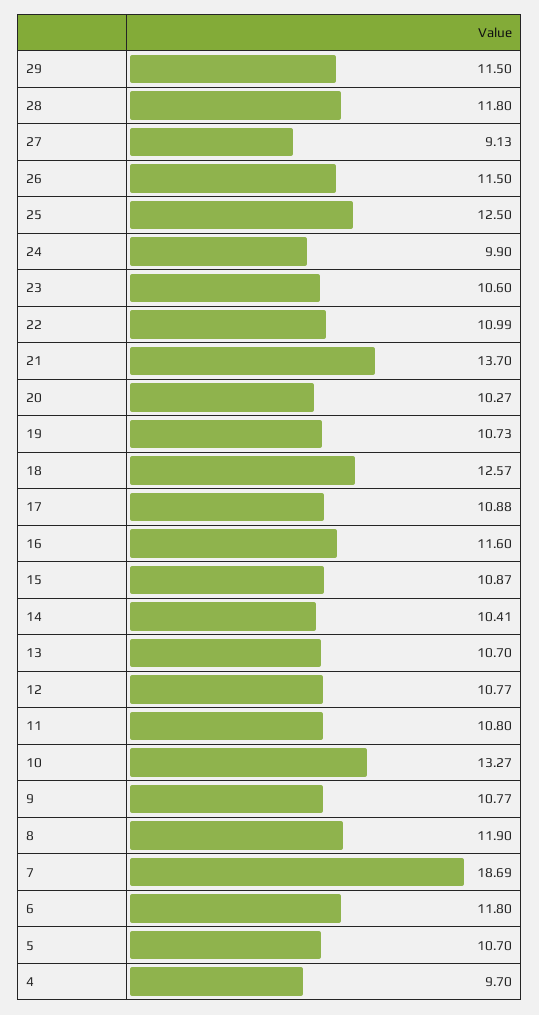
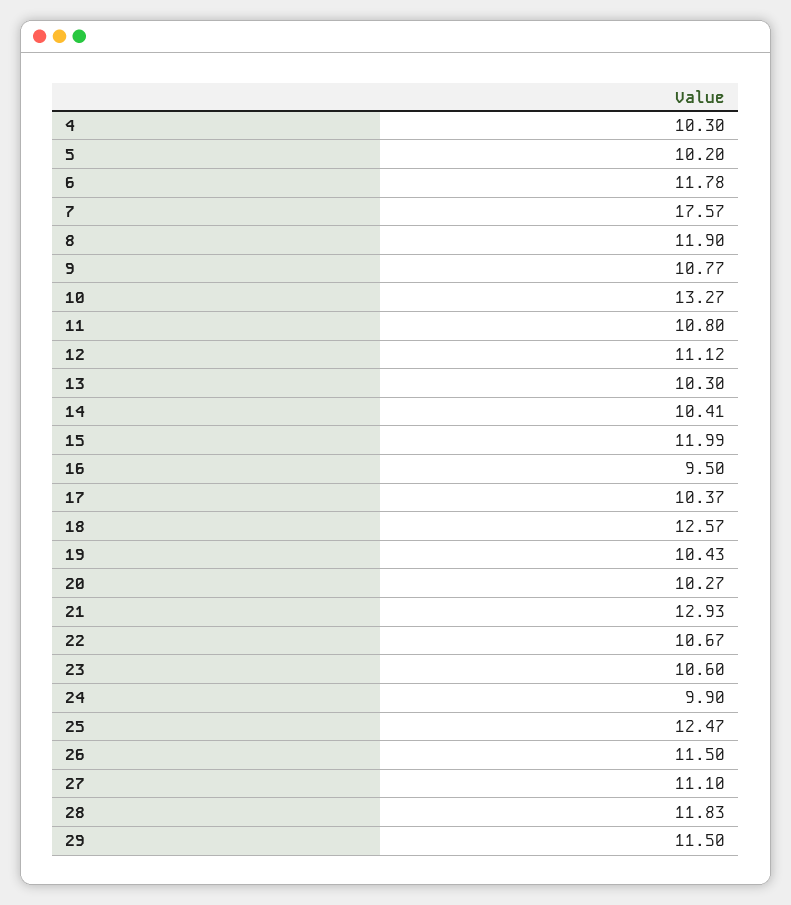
28: 11.8 -> 11.83
27: 9.13 -> 11.1
25: 12.5 -> 12.47
22: 10.99 -> 10.67
21: 13.7 -> 12.93
19: 10.73 -> 10.43
17: 10.88 -> 10.37
16: 11.6 -> 9.5
15: 10.87 -> 11.99
13: 10.7 -> 10.3
12: 10.77 -> 11.12
7: 18.69 -> 17.57
6: 11.8 -> 11.78
5: 10.7 -> 10.2
4: 9.7 -> 10.3

